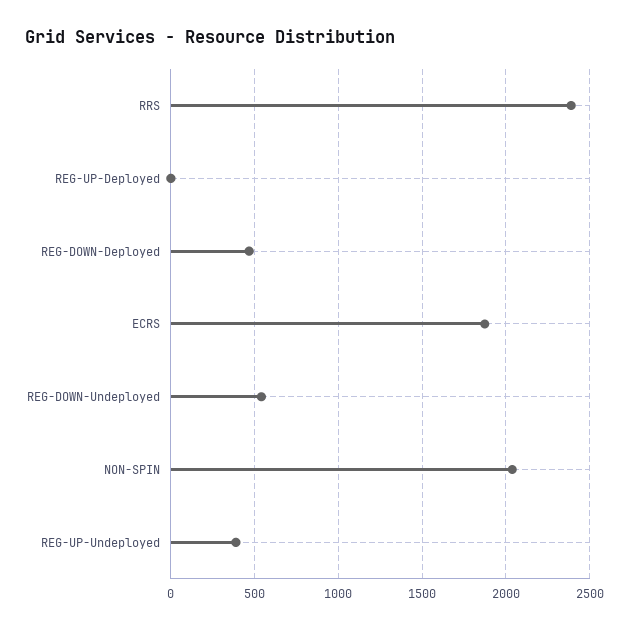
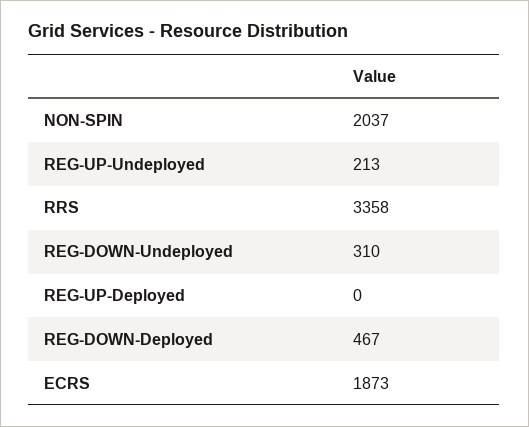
RRS: 2400 -> 3358
REG-DOWN-Undeployed: 550 -> 310
REG-UP-Undeployed: 400 -> 213

